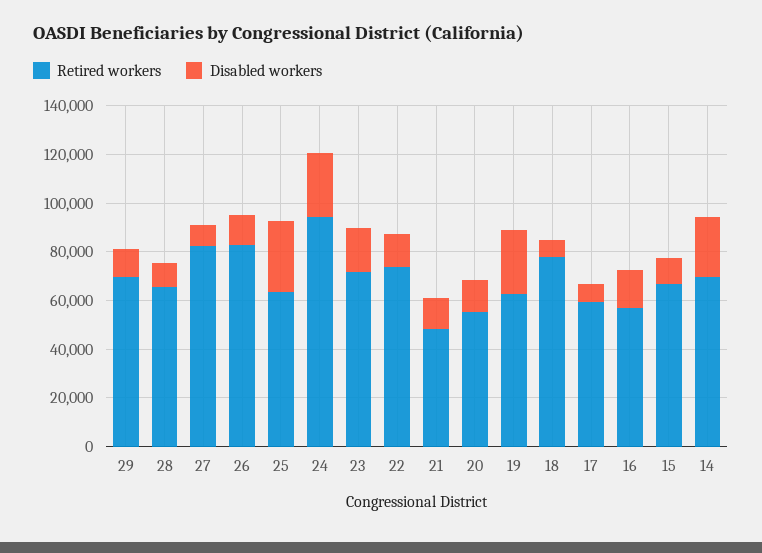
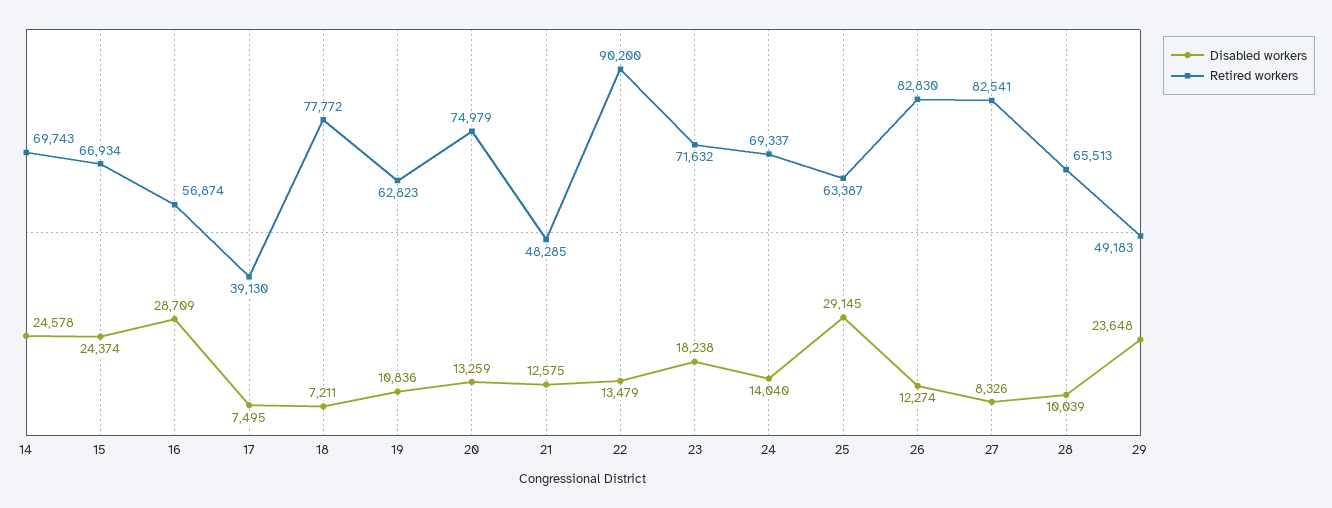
Retired workers, 29: 70000 -> 49183
Disabled workers, 29: 10000 -> 23648
Retired workers, 24: 95000 -> 69337
Disabled workers, 24: 25000 -> 14040
Retired workers, 22: 75000 -> 90200
Retired workers, 20: 55000 -> 74979
Disabled workers, 19: 25000 -> 10836
Retired workers, 17: 60000 -> 39130
Disabled workers, 16: 15000 -> 28709
Disabled workers, 15: 10000 -> 24374

